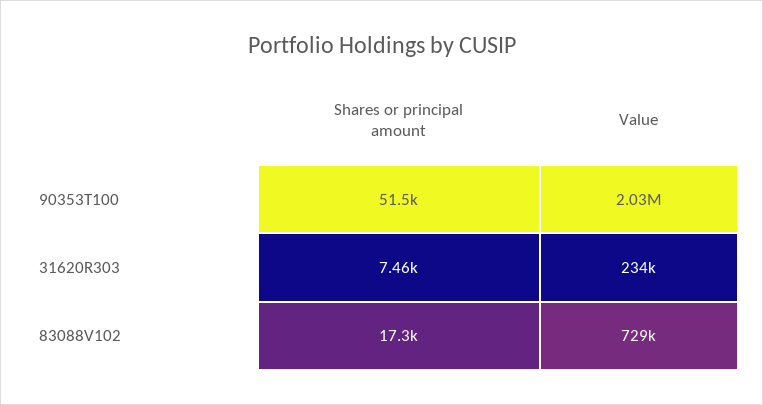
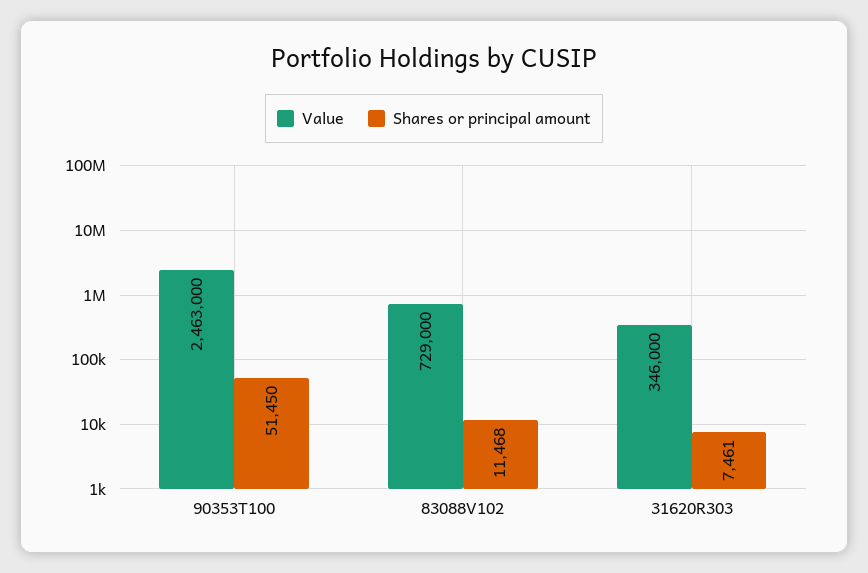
Value, 90353T100: 2030000 -> 2463000
Value, 31620R303: 234000 -> 346000
Shares or principal amount, 83088V102: 17300 -> 11468

